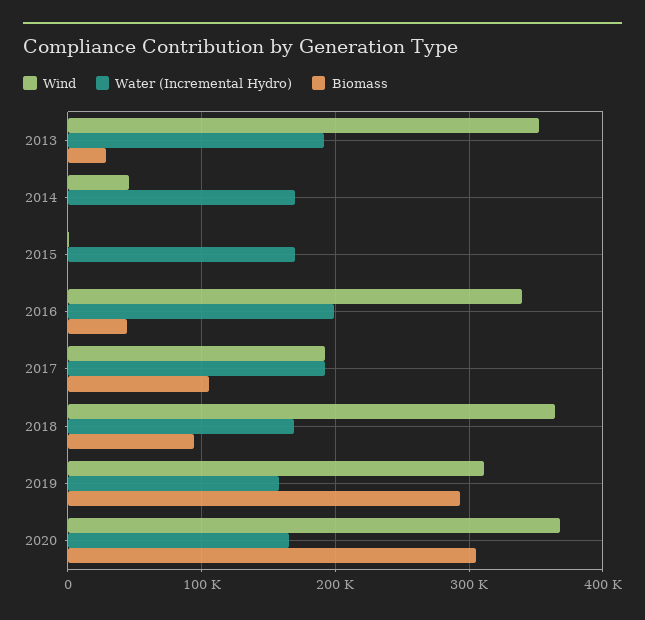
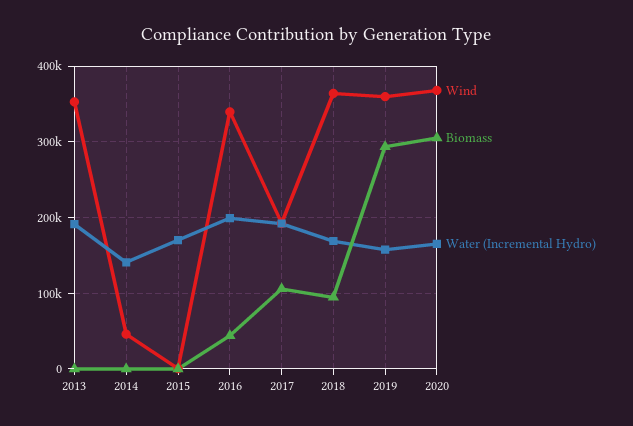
Biomass, 2013: 30000 -> 0
Water (Incremental Hydro), 2014: 170000 -> 140000
Wind, 2019: 310000 -> 360000

